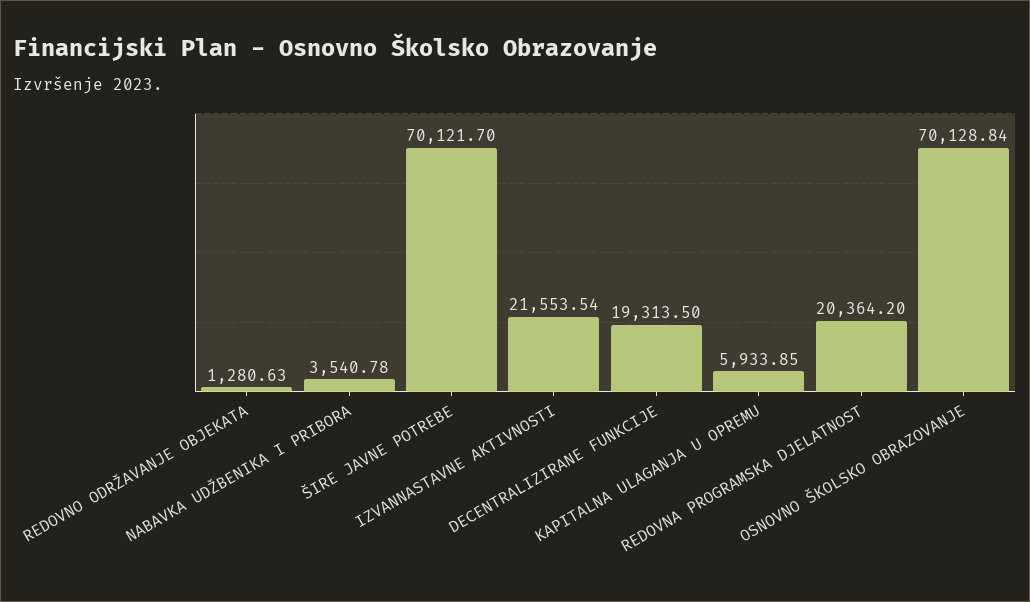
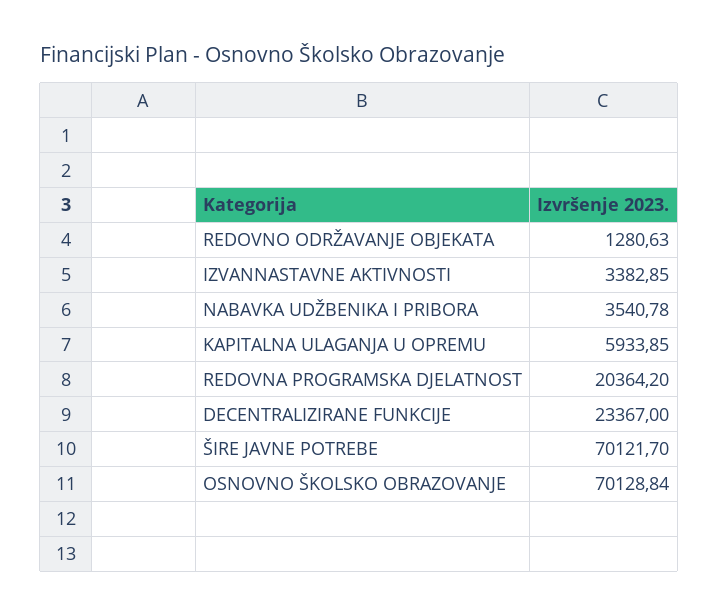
IZVANNASTAVNE AKTIVNOSTI: 21553.54 -> 3382.85
DECENTRALIZIRANE FUNKCIJE: 19313.5 -> 23367

